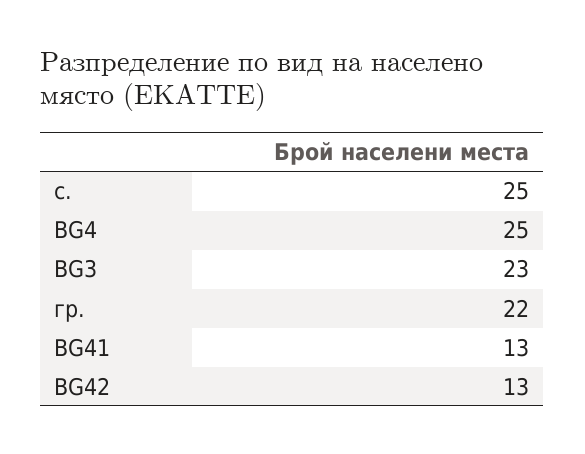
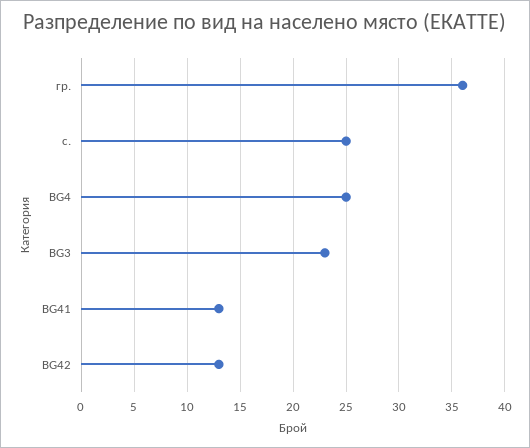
гр.: 22 -> 36

